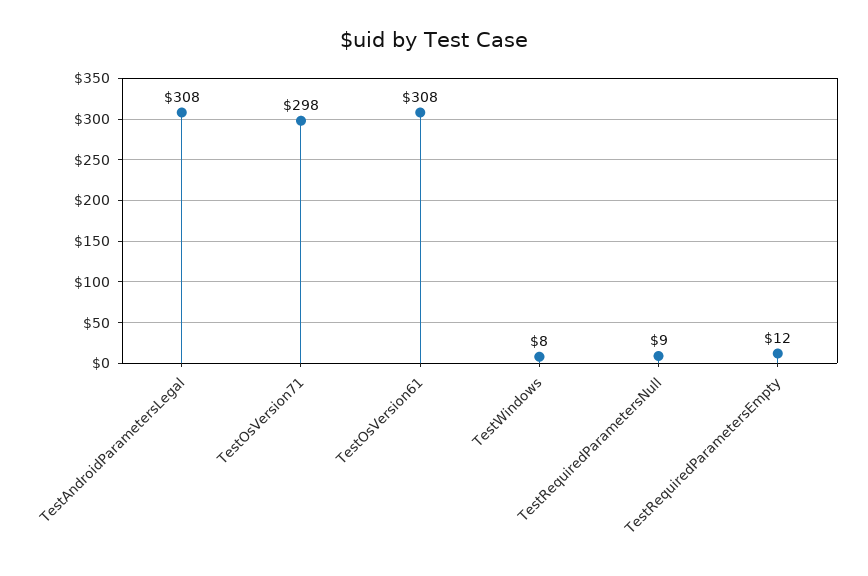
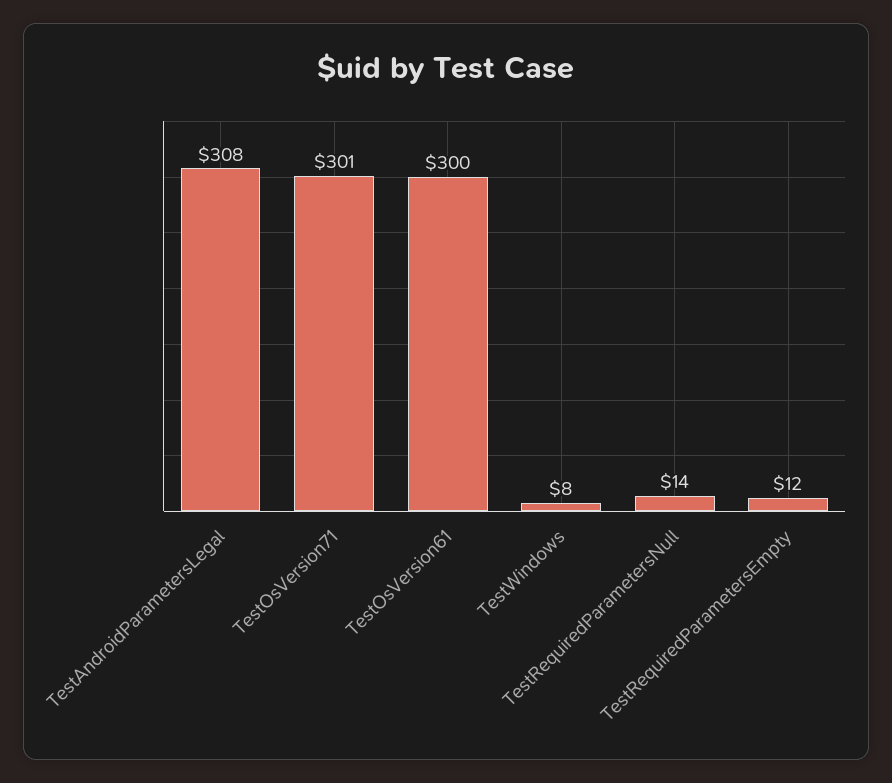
TestOsVersion71: 298 -> 301
TestOsVersion61: 308 -> 300
TestRequiredParametersNull: 9 -> 14

